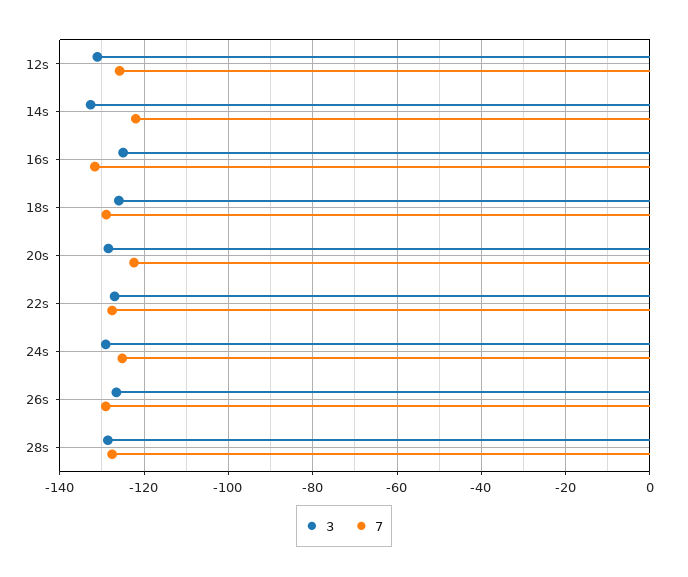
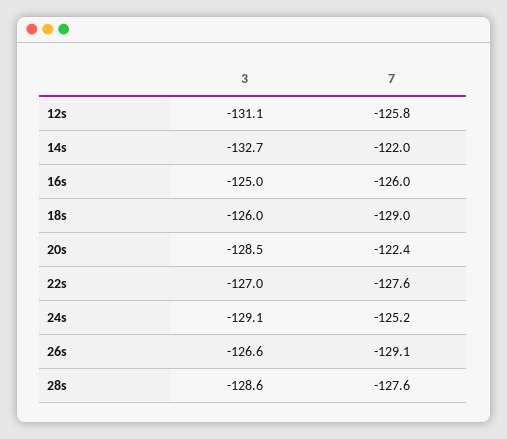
7, 16s: -132 -> -126

